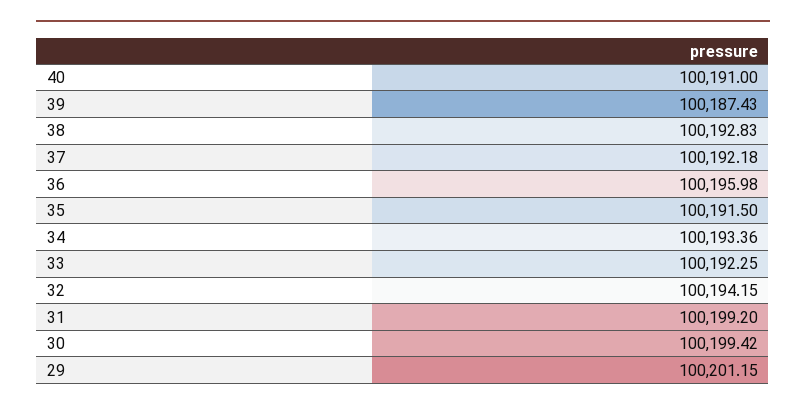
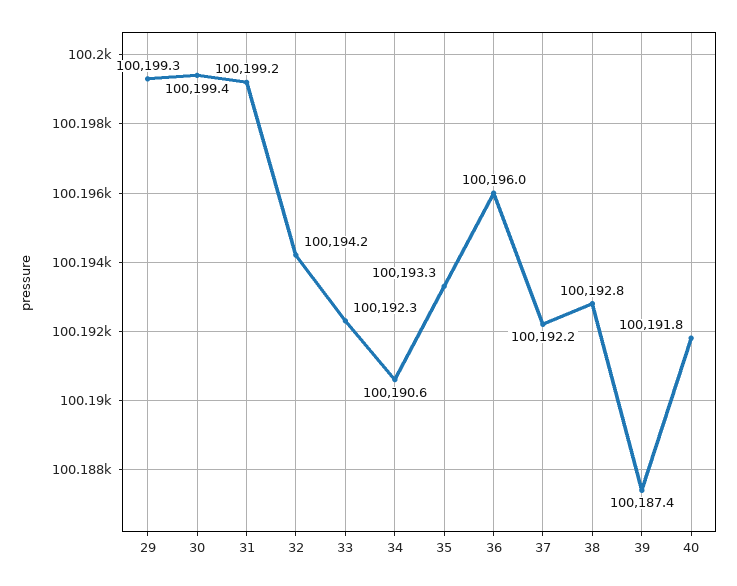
40: 100191 -> 100191.8
35: 100191.5 -> 100193.3
34: 100193.36 -> 100190.6
29: 100201.15 -> 100199.3

